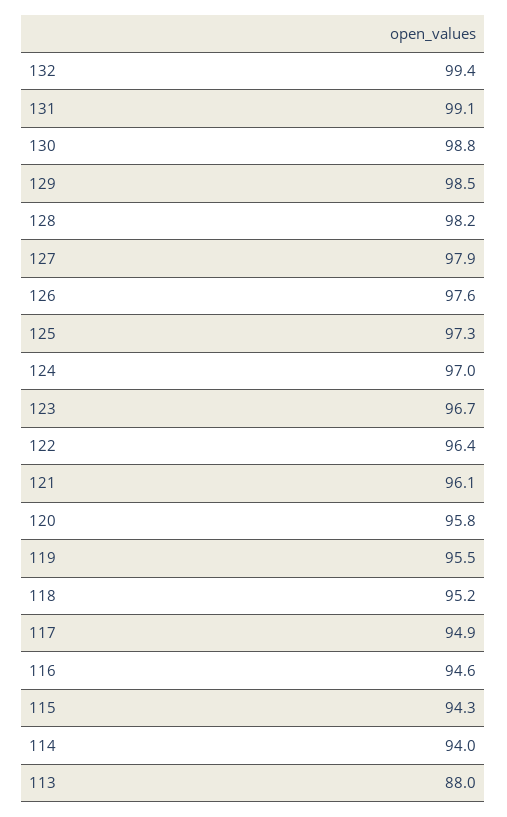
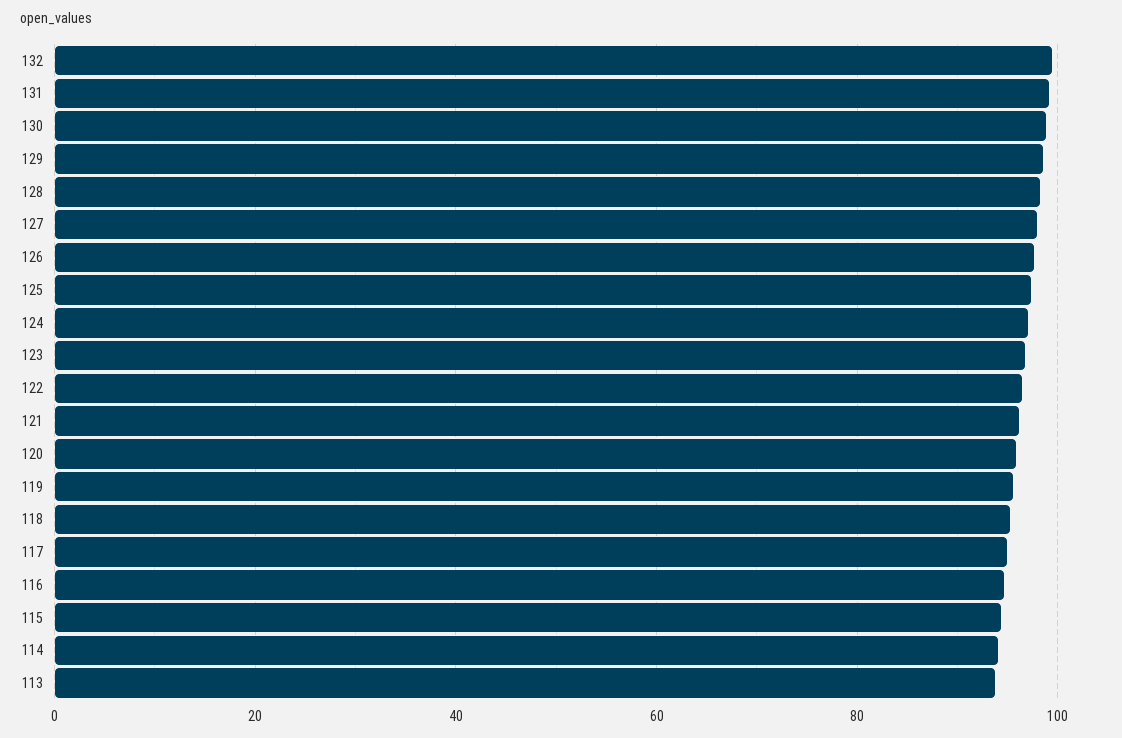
113: 88 -> 94

